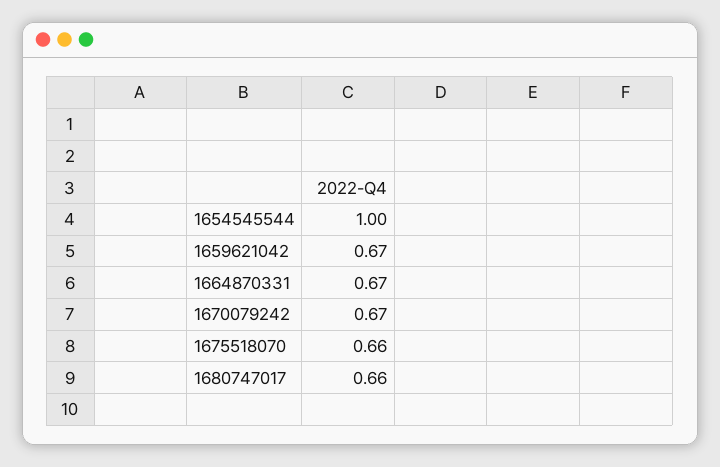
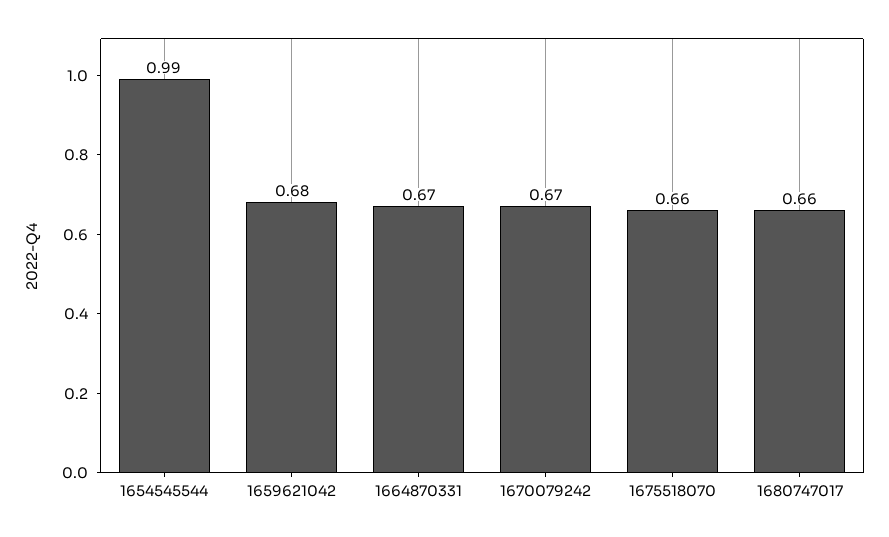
1654545544: 1 -> 0.99
1659621042: 0.67 -> 0.68

